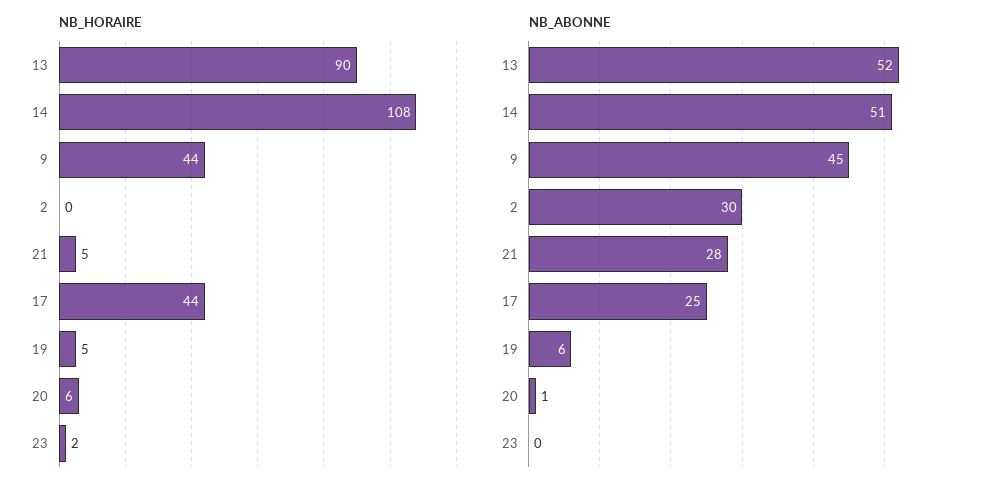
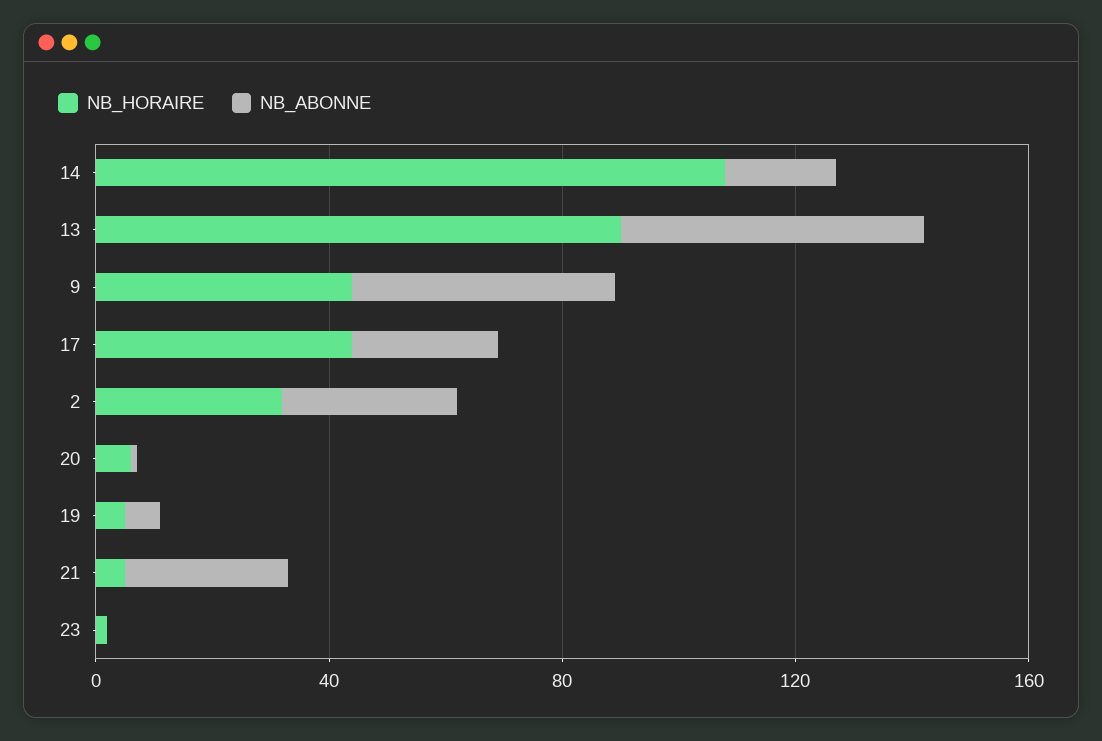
NB_HORAIRE, 2: 0 -> 30
NB_ABONNE, 14: 51 -> 20

